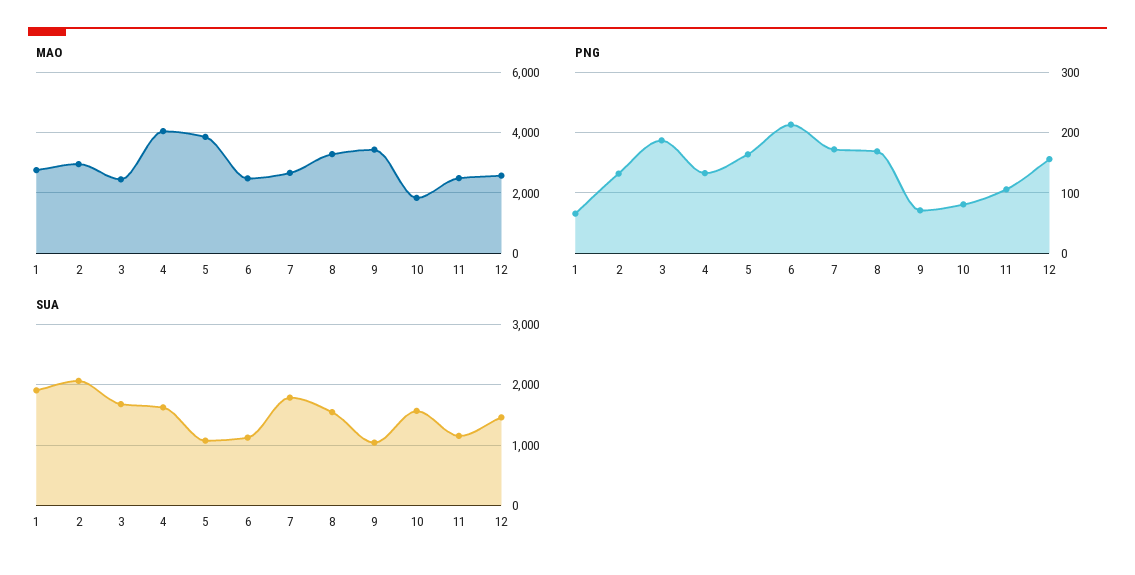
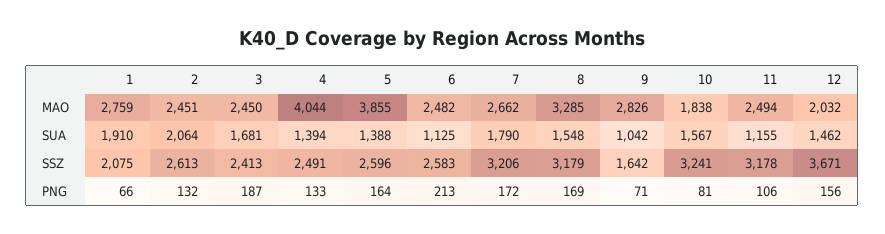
MAO, 2: 3000 -> 2451
MAO, 9: 3400 -> 2826
MAO, 12: 2600 -> 2032
SUA, 4: 1600 -> 1394
SUA, 5: 1100 -> 1388
SSZ, 1: none -> 2075
SSZ, 2: none -> 2613
SSZ, 3: none -> 2413
SSZ, 4: none -> 2491
SSZ, 5: none -> 2596
SSZ, 6: none -> 2583
SSZ, 7: none -> 3206
SSZ, 8: none -> 3179
SSZ, 9: none -> 1642
SSZ, 10: none -> 3241
SSZ, 11: none -> 3178
SSZ, 12: none -> 3671

